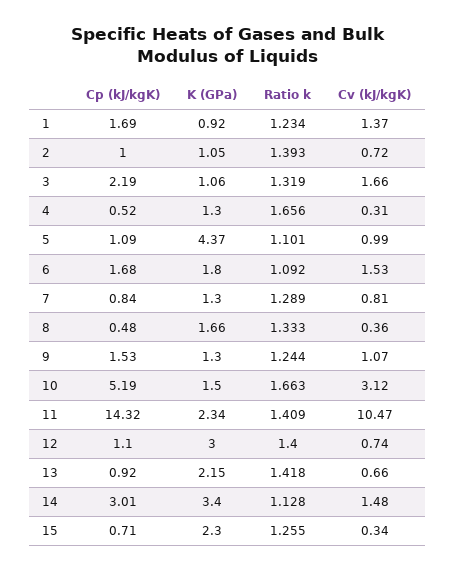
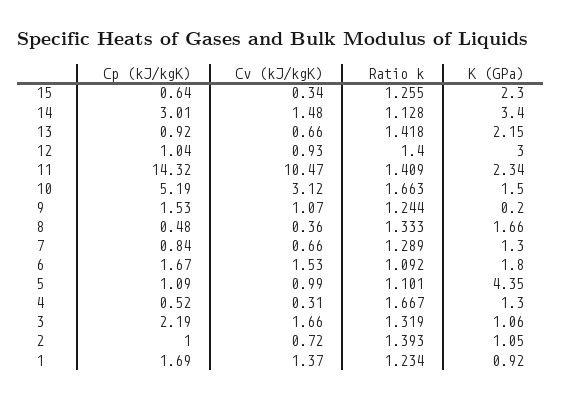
Ratio k, 4: 1.656 -> 1.667
K (GPa), 5: 4.37 -> 4.35
Cp (kJ/kgK), 6: 1.68 -> 1.67
Cv (kJ/kgK), 7: 0.81 -> 0.66
K (GPa), 9: 1.3 -> 0.2
Cp (kJ/kgK), 12: 1.1 -> 1.04
Cv (kJ/kgK), 12: 0.74 -> 0.93
Cp (kJ/kgK), 15: 0.71 -> 0.64

